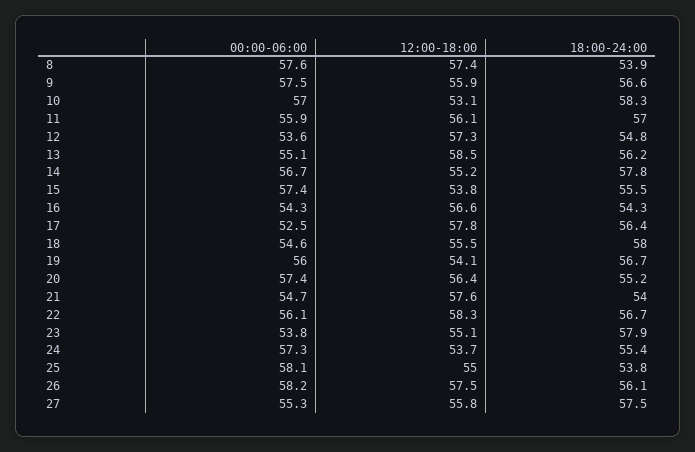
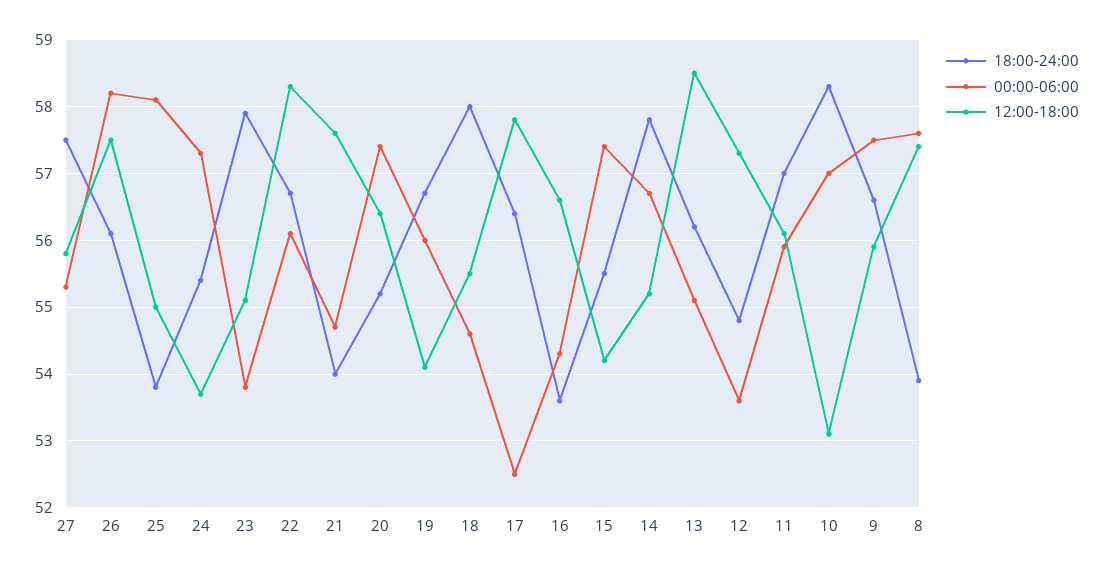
12:00-18:00, 15: 53.8 -> 54.2
18:00-24:00, 16: 54.3 -> 53.6

